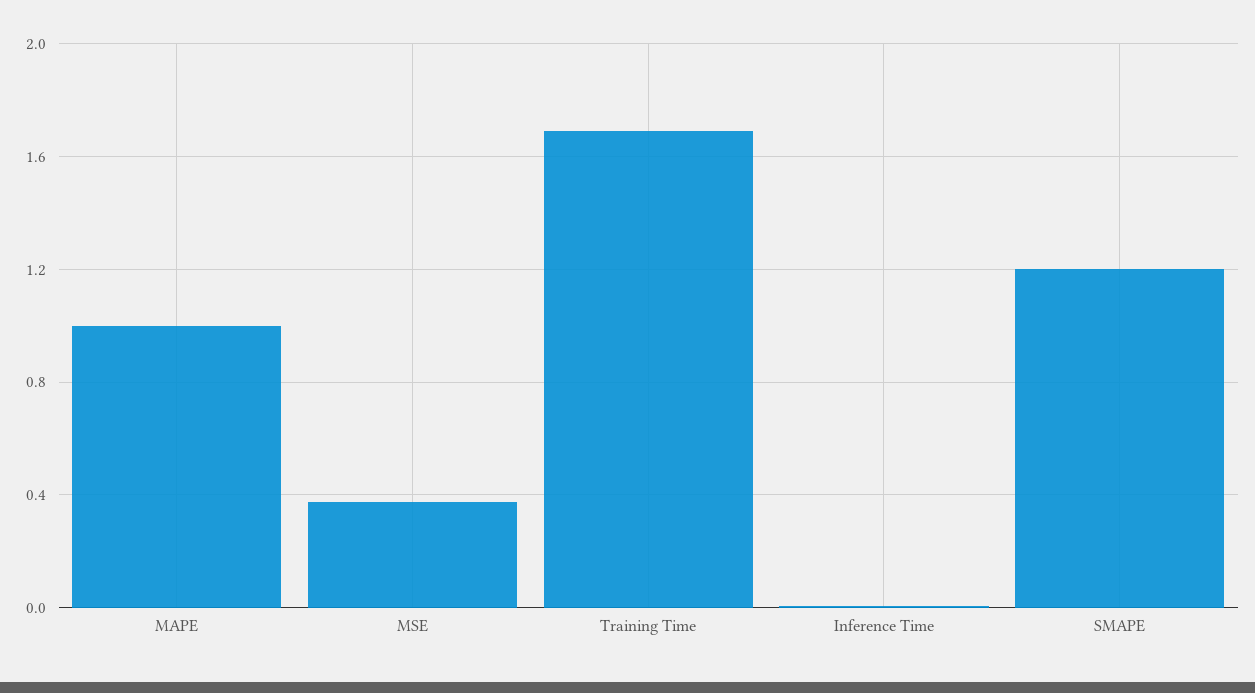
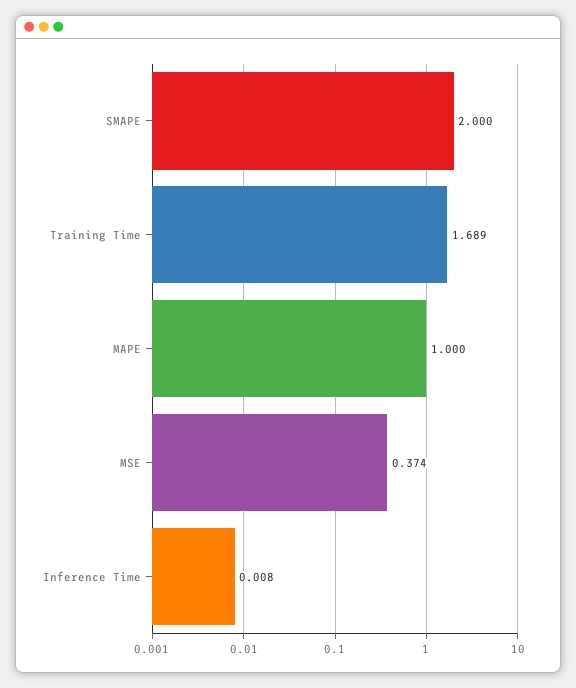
SMAPE: 1.2 -> 2

